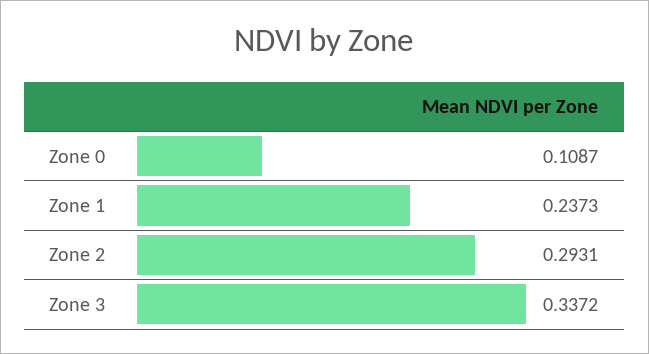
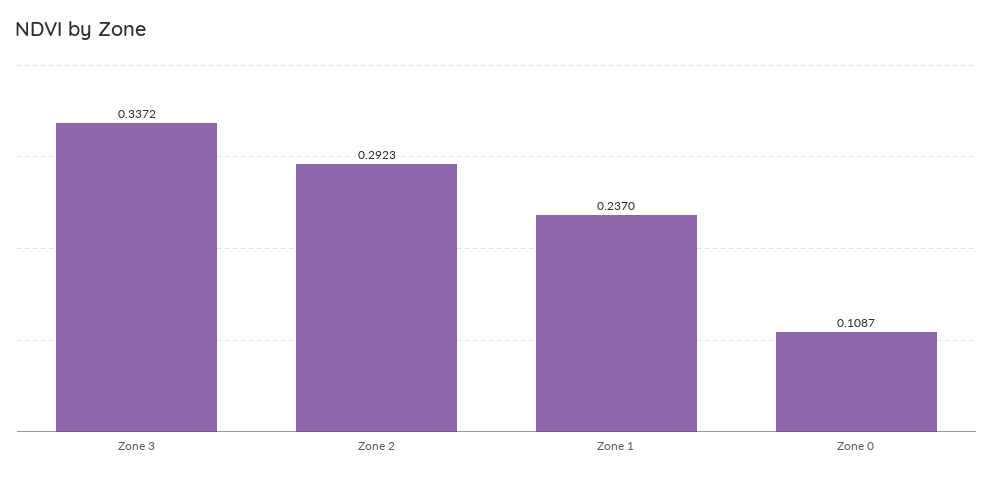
Zone 1: 0.2373 -> 0.237
Zone 2: 0.2931 -> 0.2923

